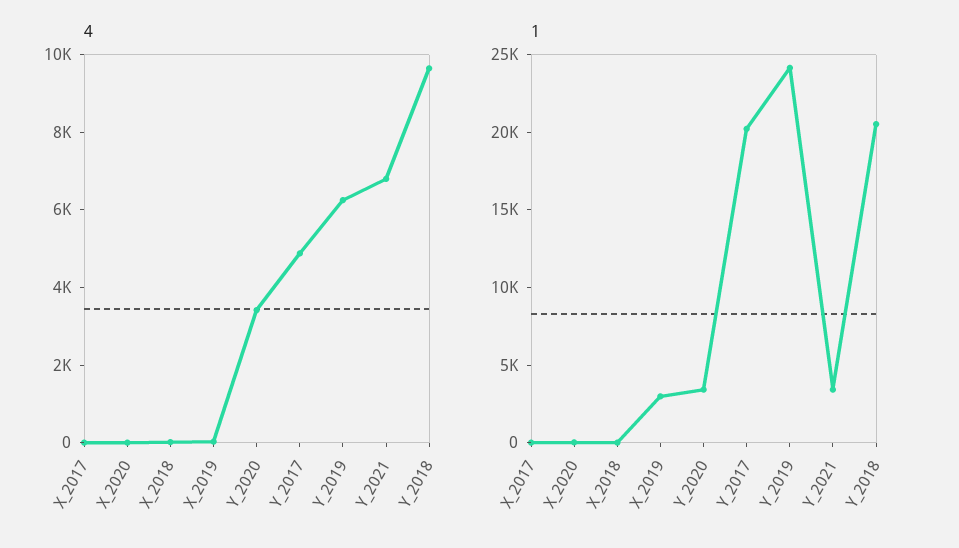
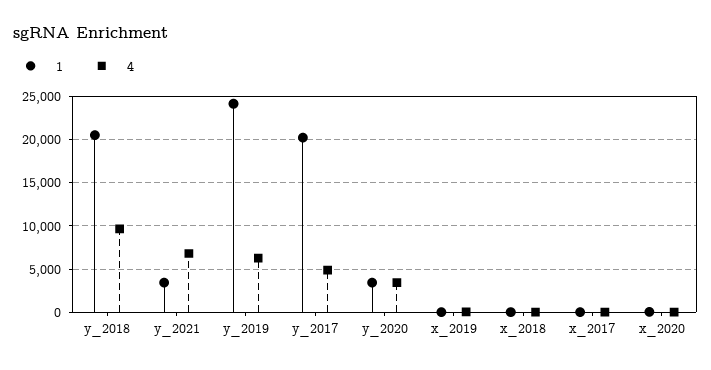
1, X_2019: 3000 -> 0

